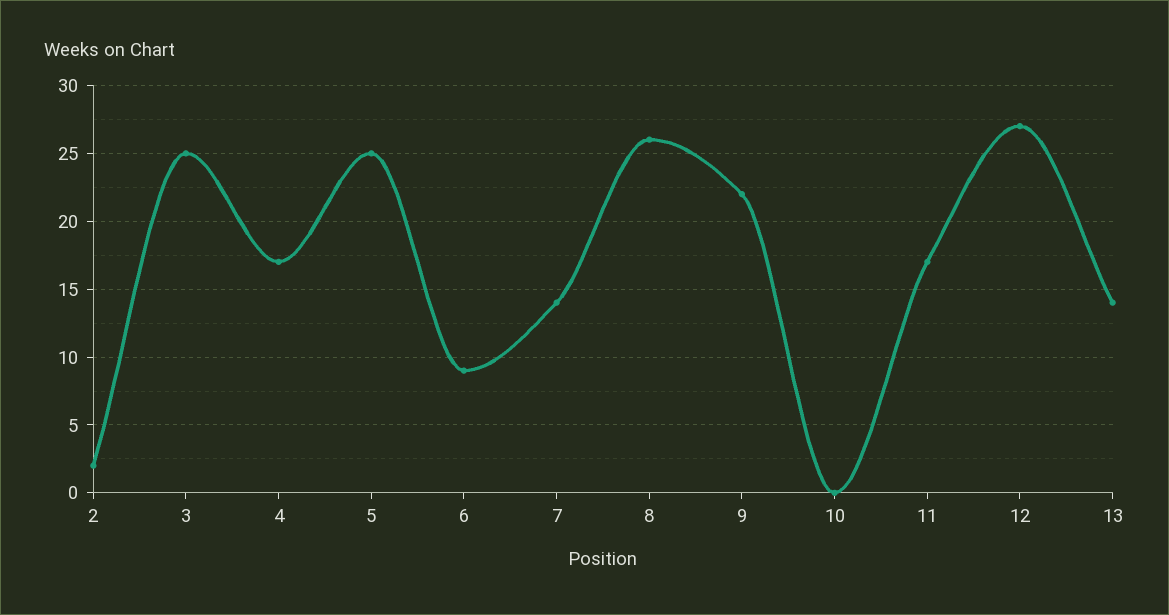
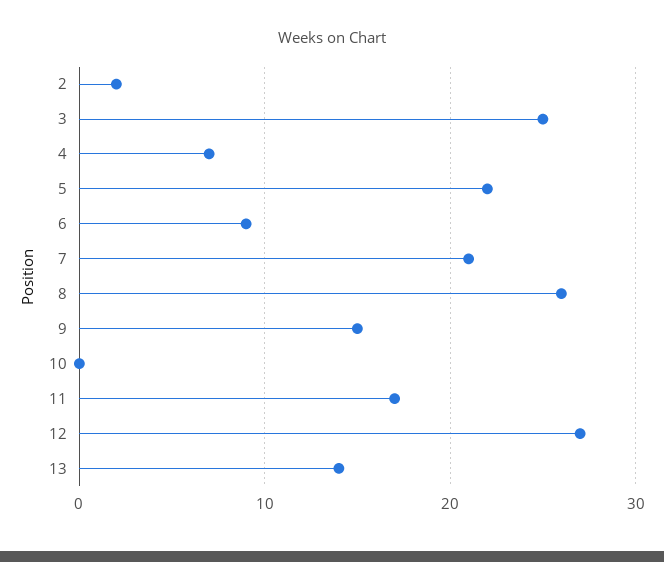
4: 17 -> 7
5: 25 -> 22
7: 14 -> 21
9: 22 -> 15

